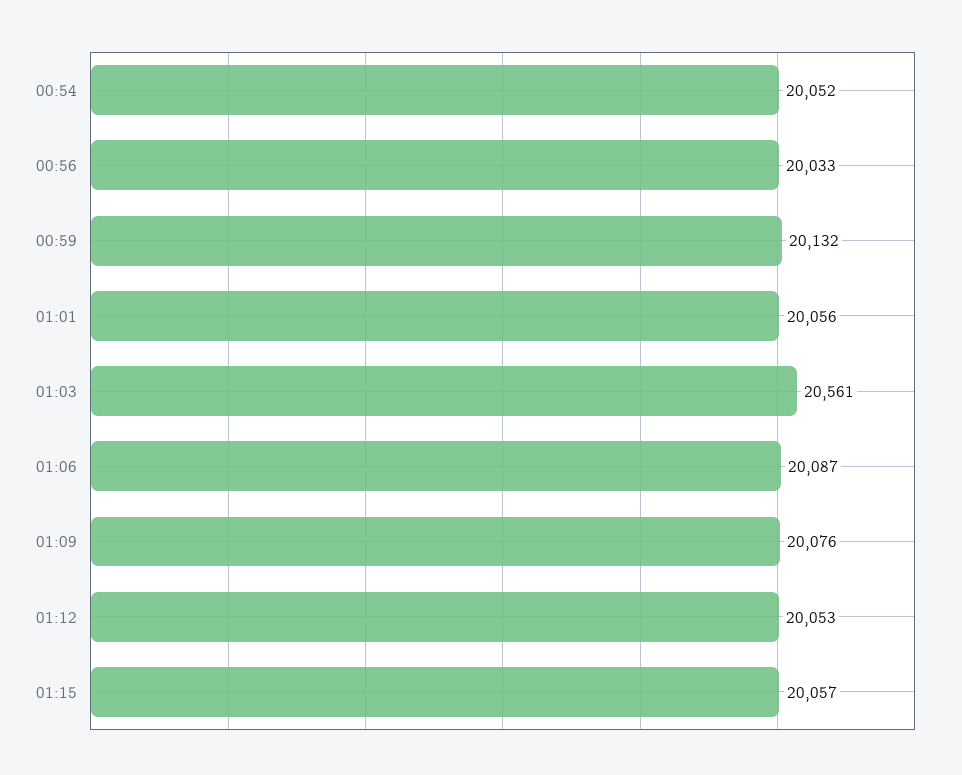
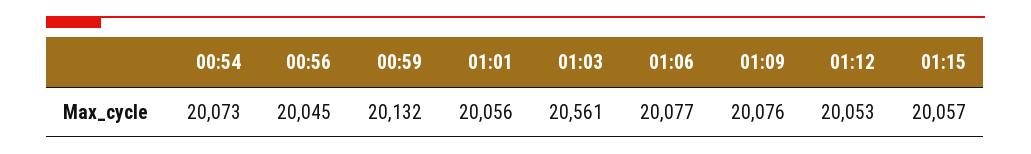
00:54: 20052 -> 20073
00:56: 20033 -> 20045
01:06: 20087 -> 20077

